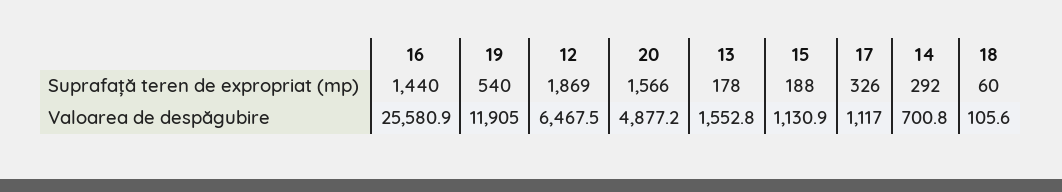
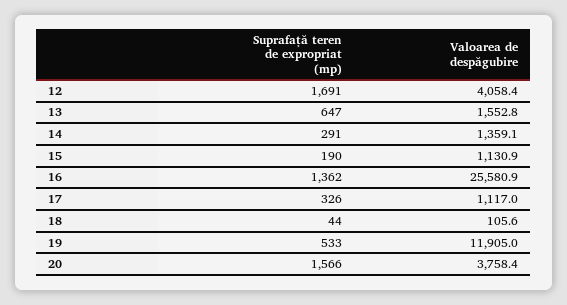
16, Suprafață teren de expropriat (mp): 1440 -> 1362
19, Suprafață teren de expropriat (mp): 540 -> 533
12, Suprafață teren de expropriat (mp): 1869 -> 1691
13, Suprafață teren de expropriat (mp): 178 -> 647
15, Suprafață teren de expropriat (mp): 188 -> 190
14, Suprafață teren de expropriat (mp): 292 -> 291
18, Suprafață teren de expropriat (mp): 60 -> 44
12, Valoarea de despăgubire: 6467.5 -> 4058.4
20, Valoarea de despăgubire: 4877.2 -> 3758.4
14, Valoarea de despăgubire: 700.8 -> 1359.1

